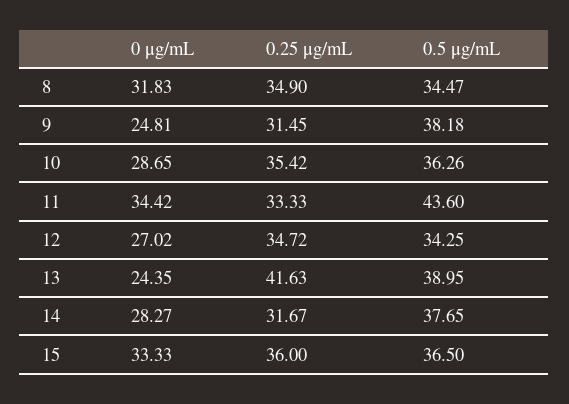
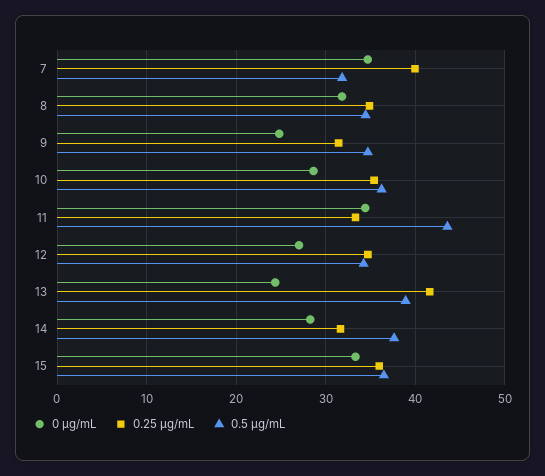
0.5 μg/mL, 9: 38.18 -> 35
0 μg/mL, 7: none -> 35
0.25 μg/mL, 7: none -> 40
0.5 μg/mL, 7: none -> 32

